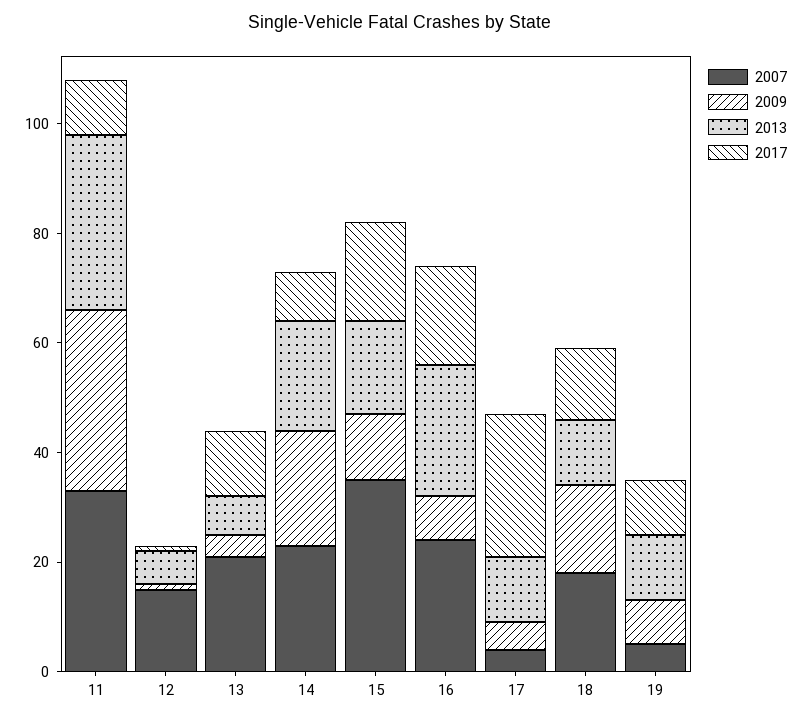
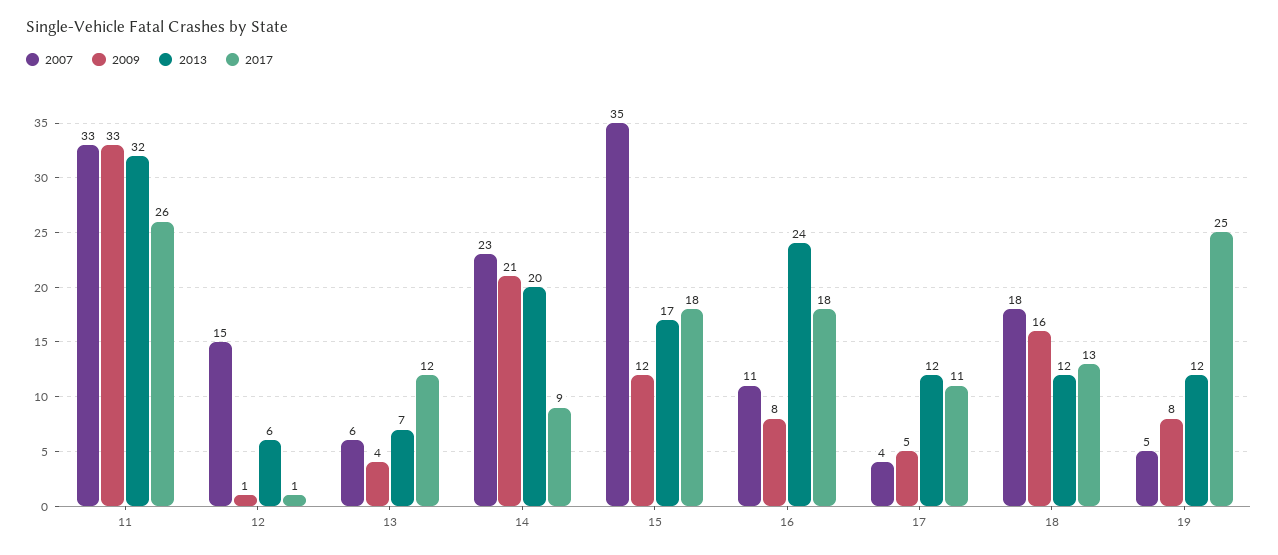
2017, 11: 10 -> 26
2007, 13: 20 -> 6
2007, 16: 25 -> 11
2017, 17: 25 -> 11
2017, 19: 10 -> 25

